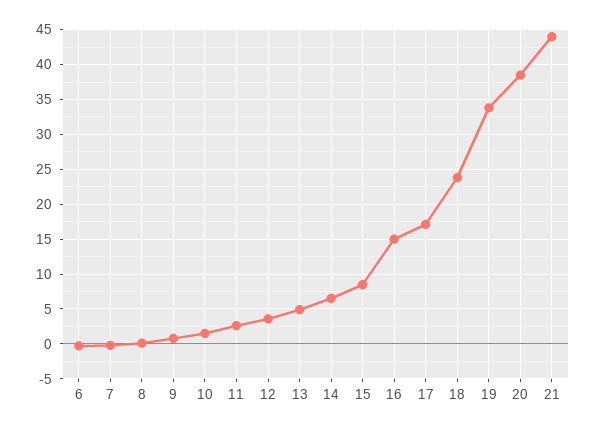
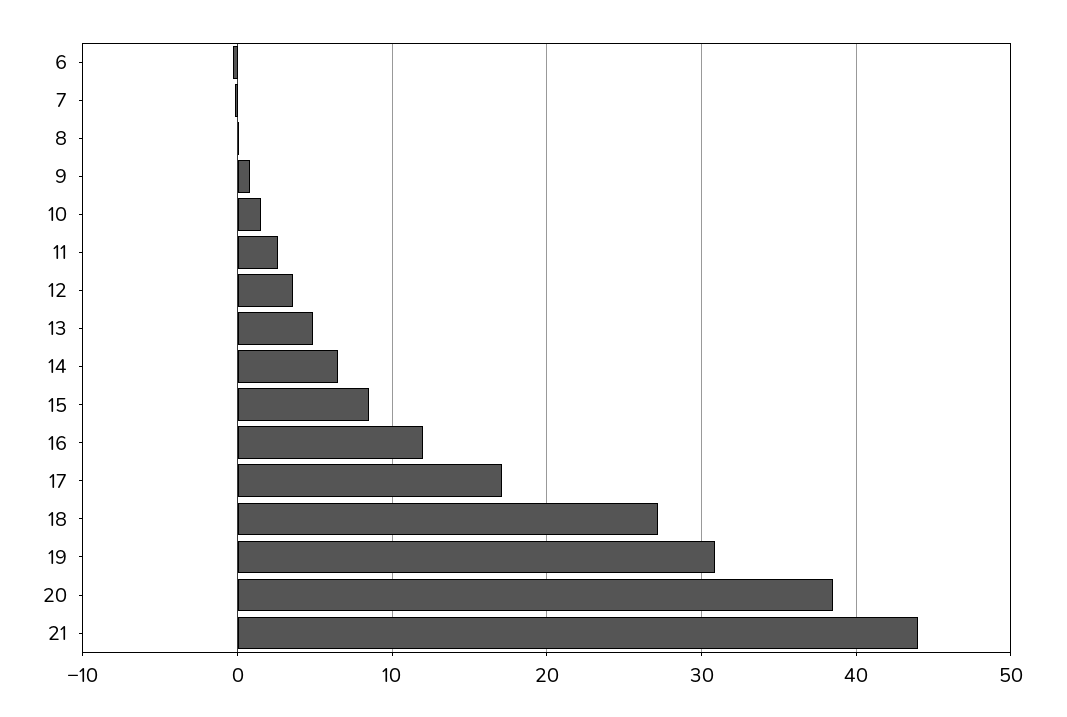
16: 15 -> 12
18: 24 -> 27
19: 34 -> 31

